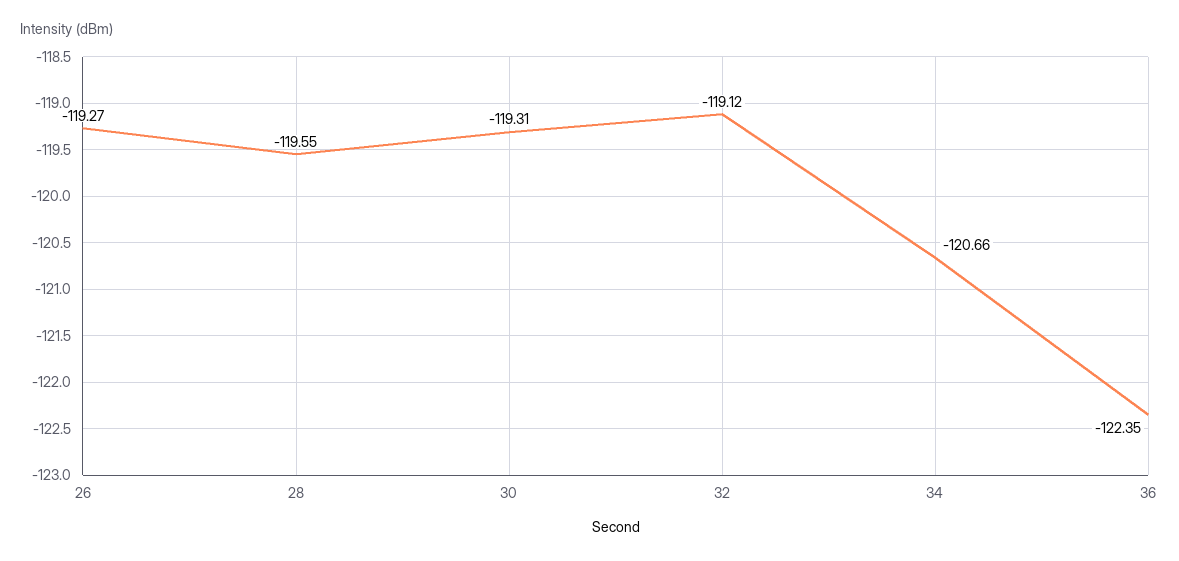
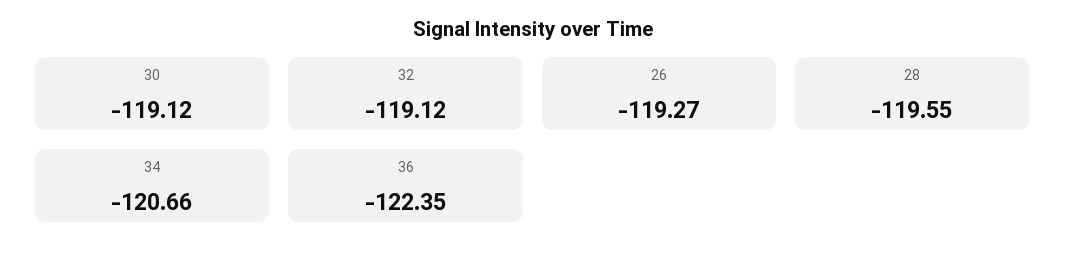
30: -119.31 -> -119.12

